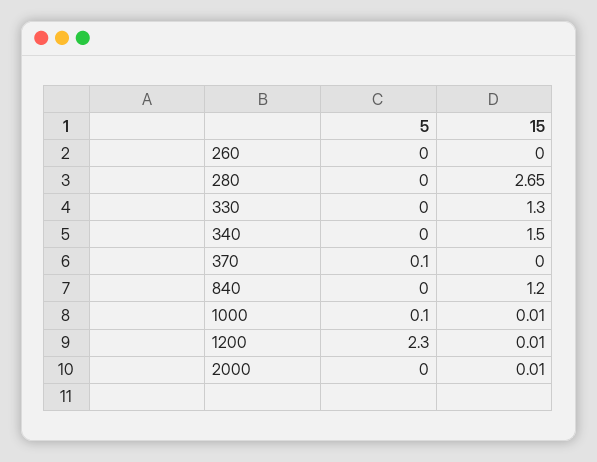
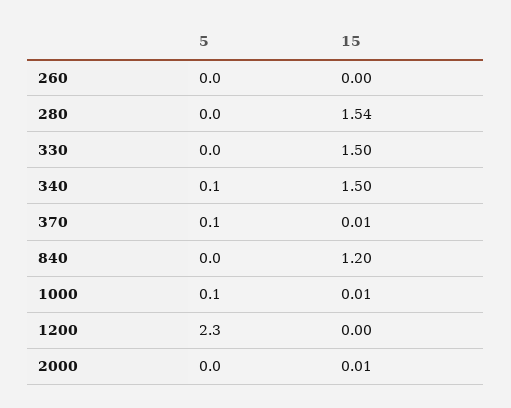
15, 280: 2.65 -> 1.54
15, 330: 1.3 -> 1.5
5, 340: 0 -> 0.1
15, 370: 0 -> 0.01
15, 1200: 0.01 -> 0

